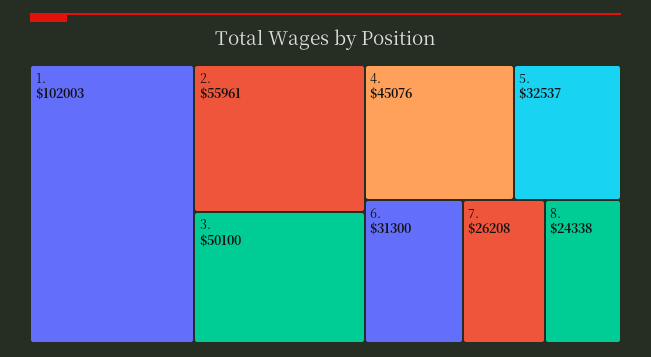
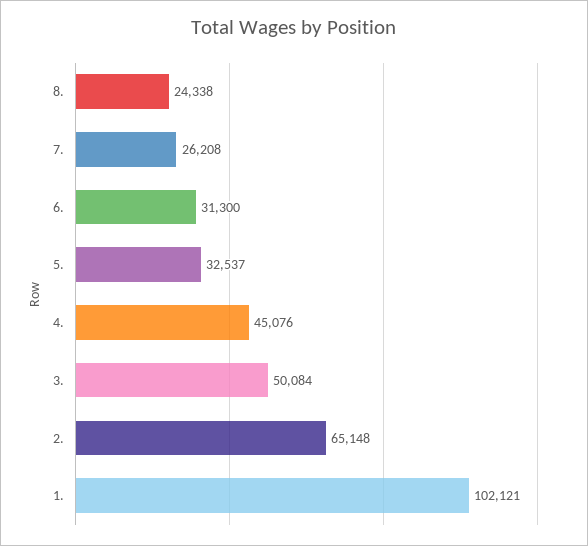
1.: 102003 -> 102121
2.: 55961 -> 65148
3.: 50100 -> 50084

